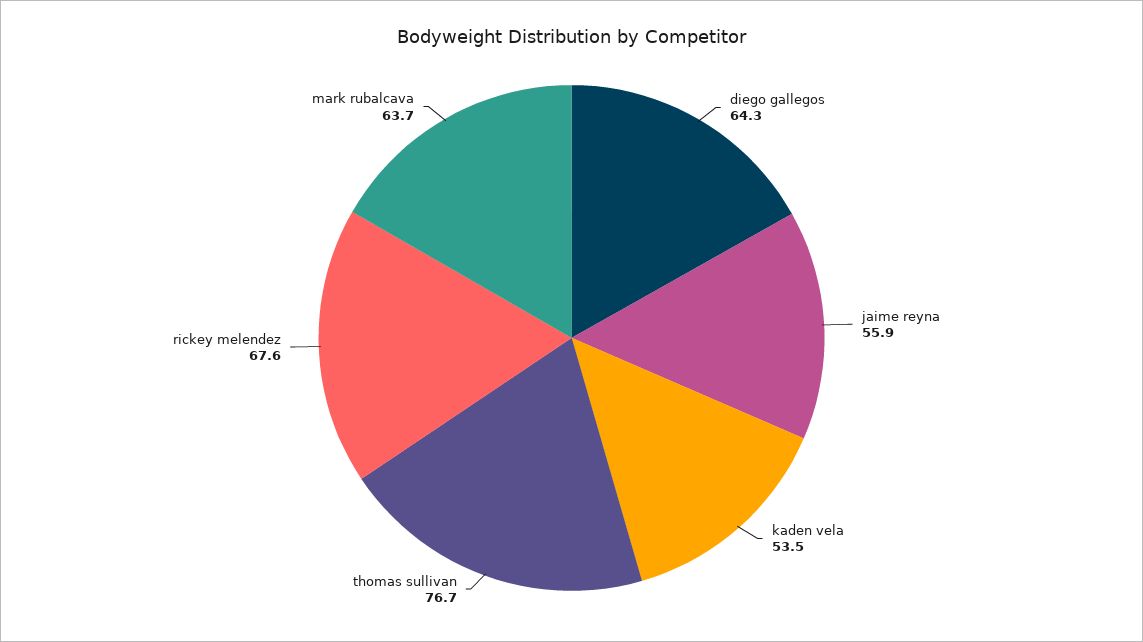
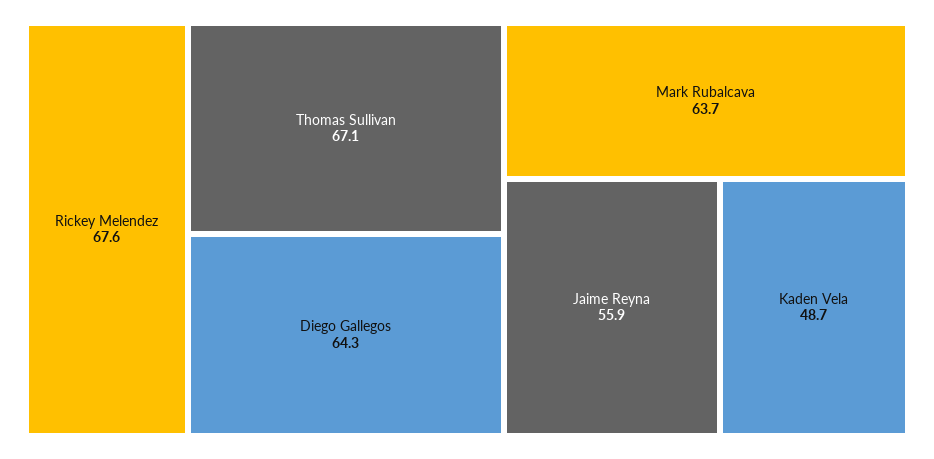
kaden vela: 53.5 -> 48.7
thomas sullivan: 76.7 -> 67.1

